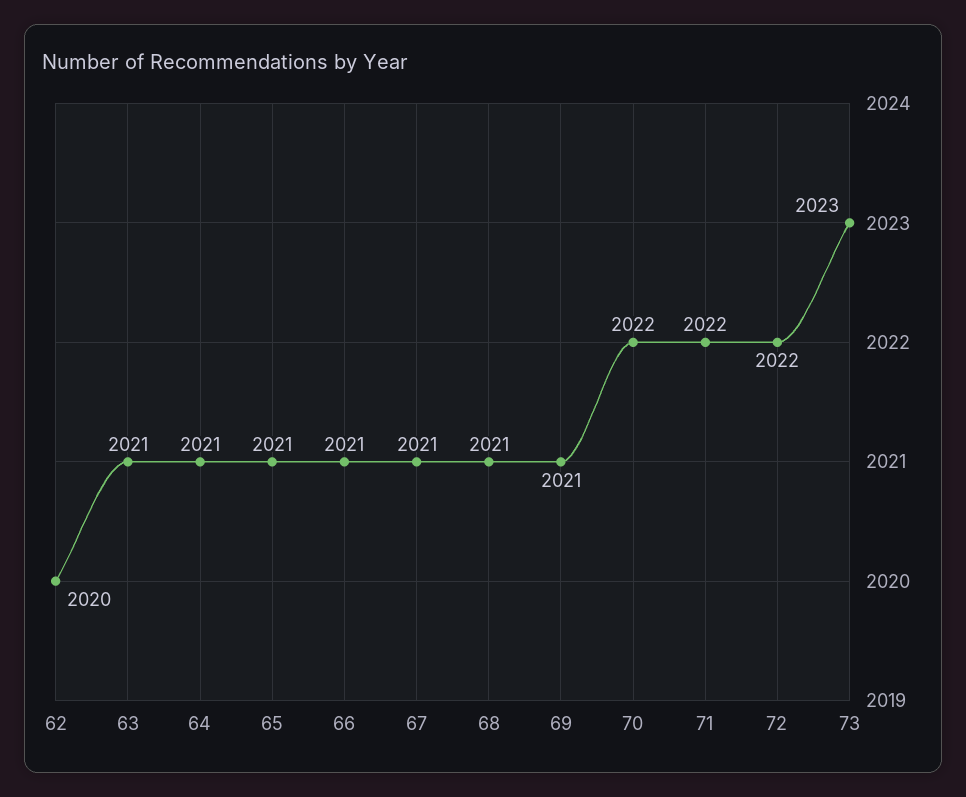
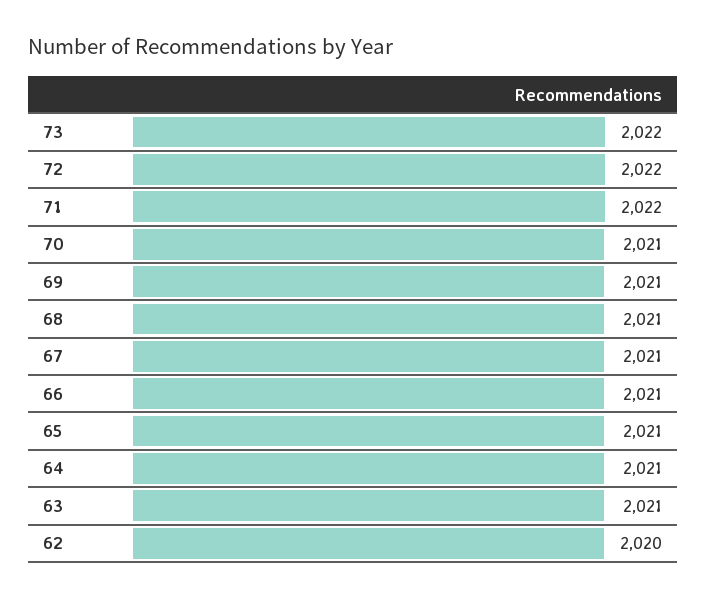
70: 2022 -> 2021
73: 2023 -> 2022

